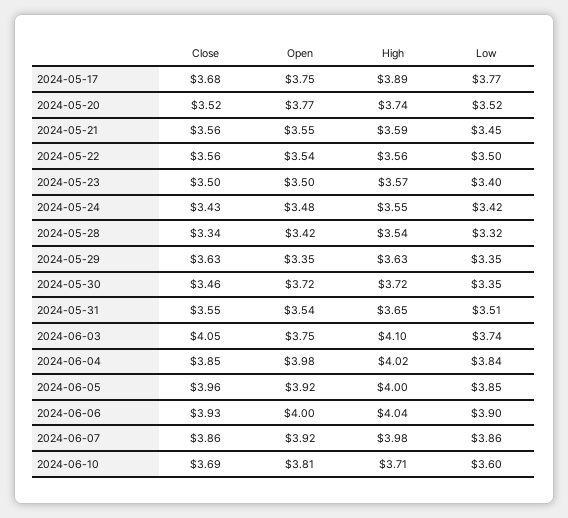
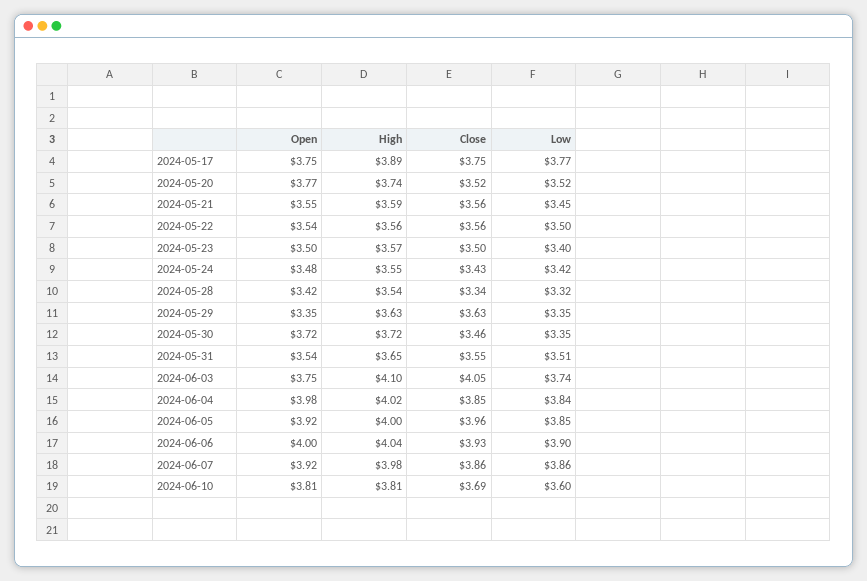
Close, 2024-05-17: 3.68 -> 3.75
High, 2024-06-10: 3.71 -> 3.81

